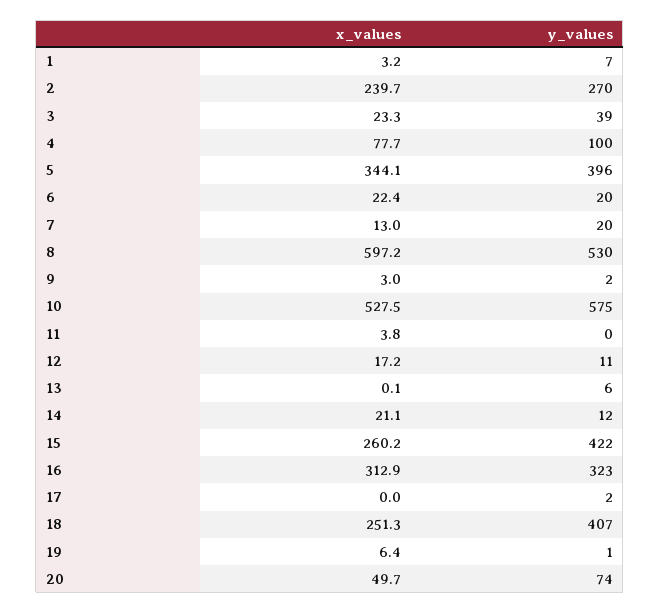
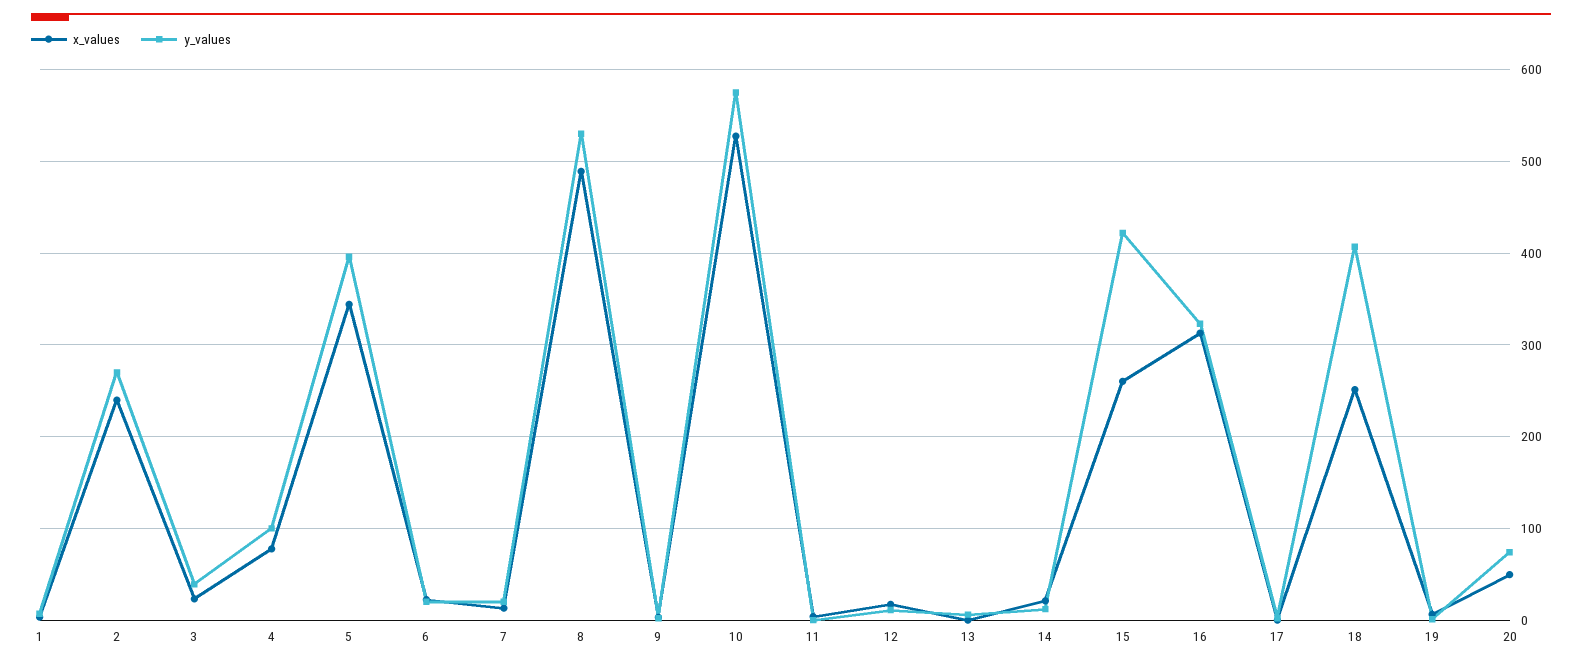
x_values, 8: 597.2 -> 490

